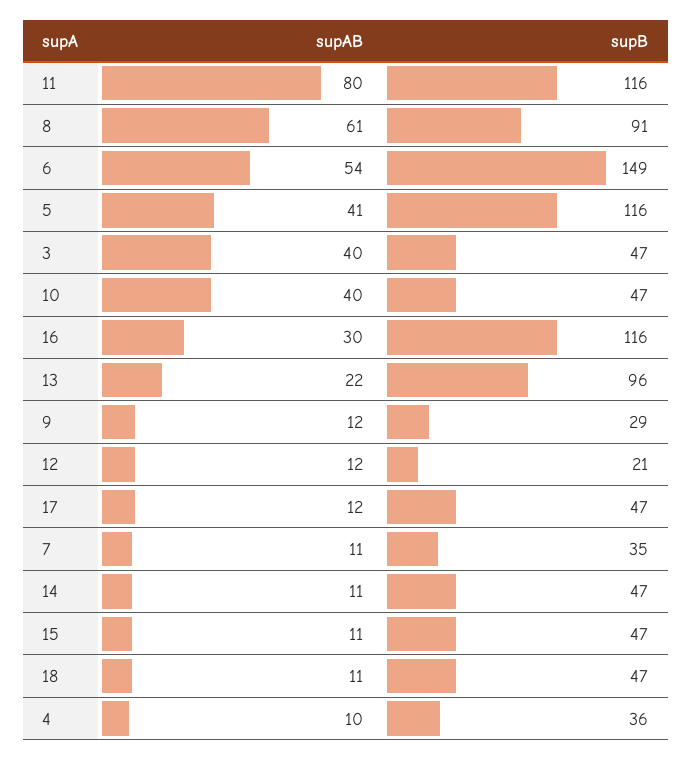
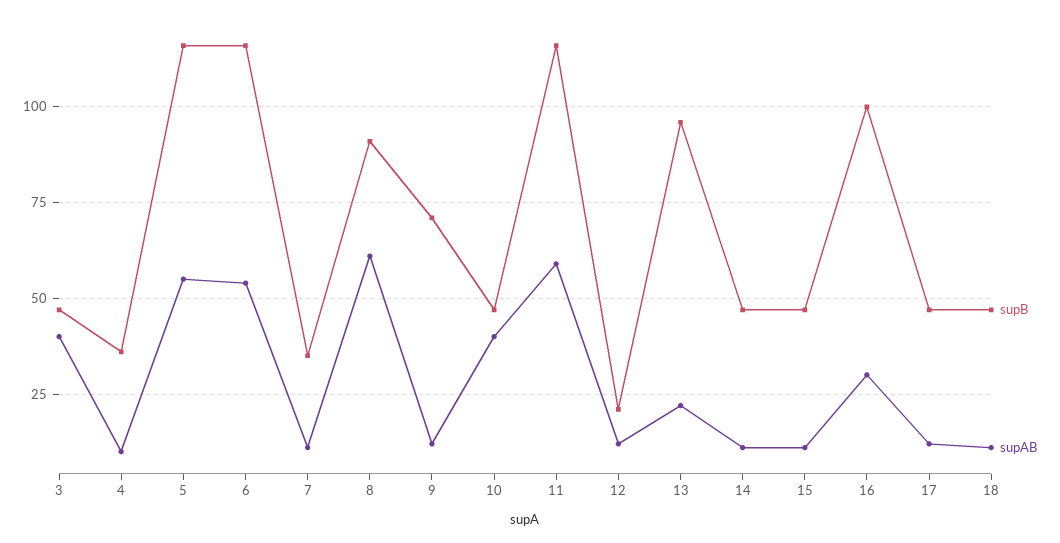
supAB, 11: 80 -> 60
supB, 6: 149 -> 115
supAB, 5: 41 -> 55
supB, 16: 116 -> 100
supB, 9: 29 -> 70

